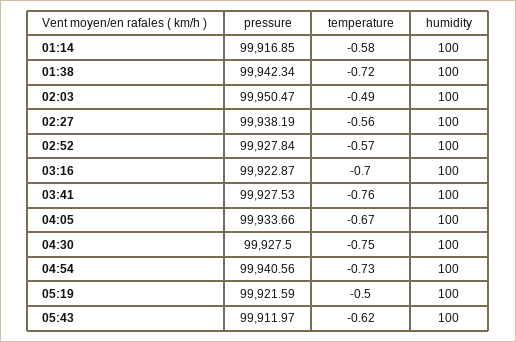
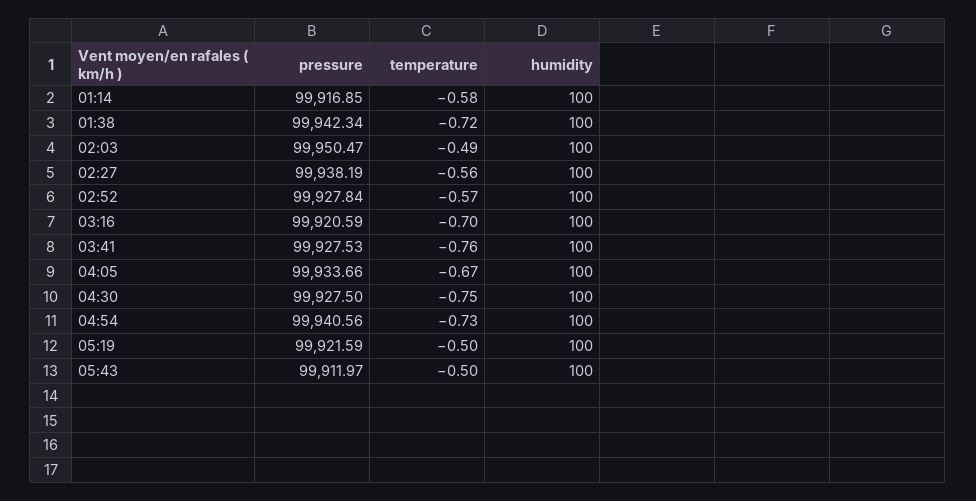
pressure, 03:16: 99922.87 -> 99920.59
temperature, 05:43: -0.62 -> -0.5

